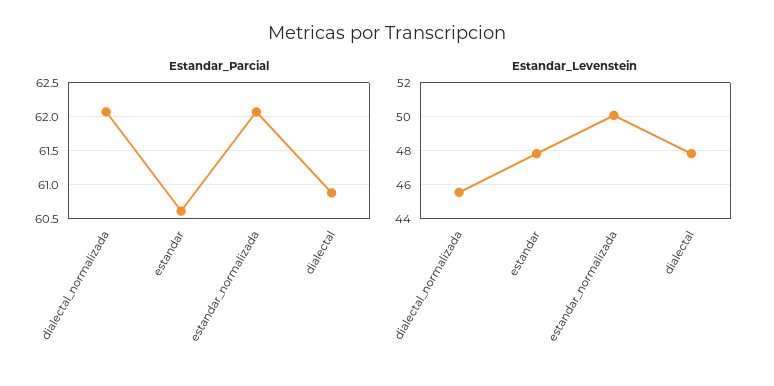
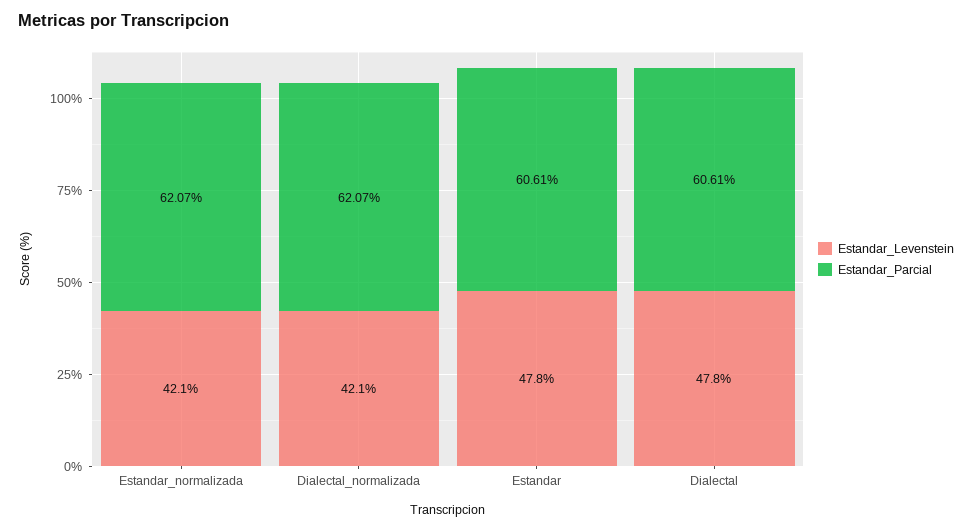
Estandar_Parcial, dialectal: 60.9 -> 60.61
Estandar_Levenstein, dialectal_normalizada: 45.5 -> 42.1
Estandar_Levenstein, estandar_normalizada: 50 -> 42.1

